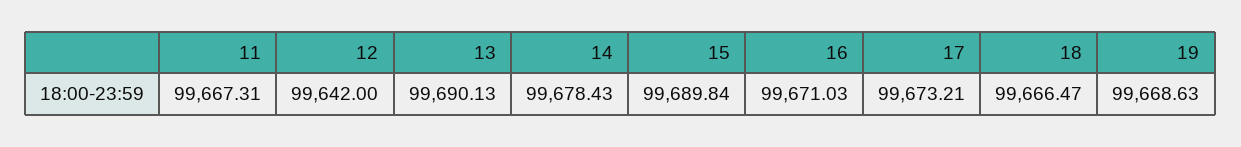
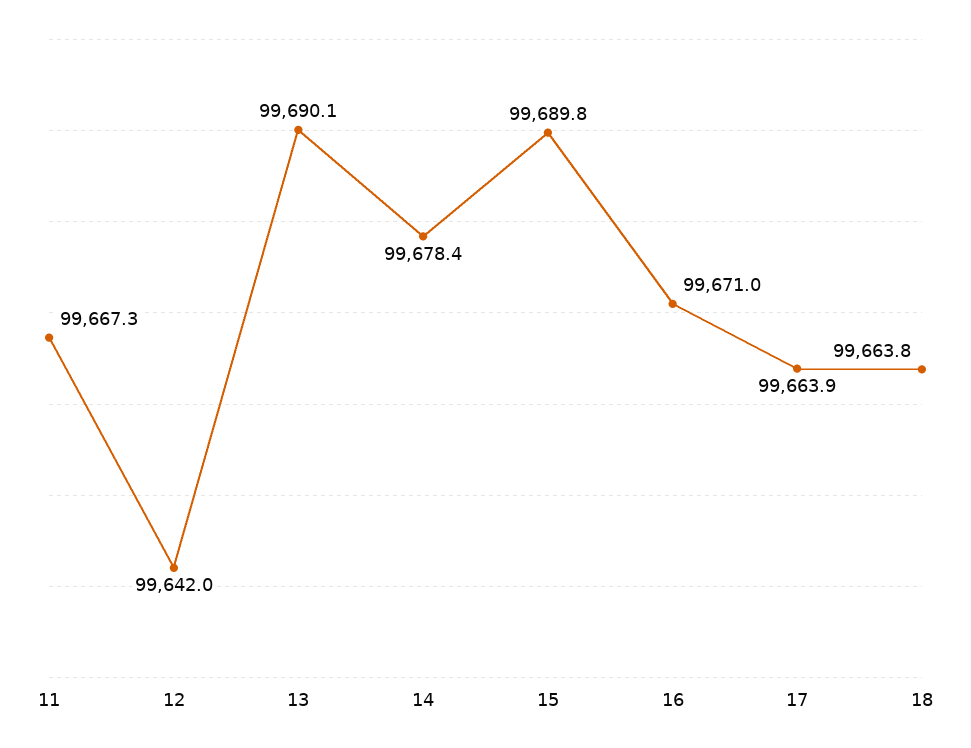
17: 99673.21 -> 99663.9
18: 99666.47 -> 99663.8
19: 99668.63 -> none

